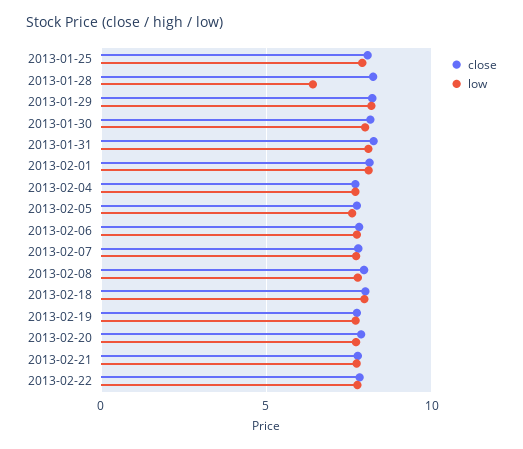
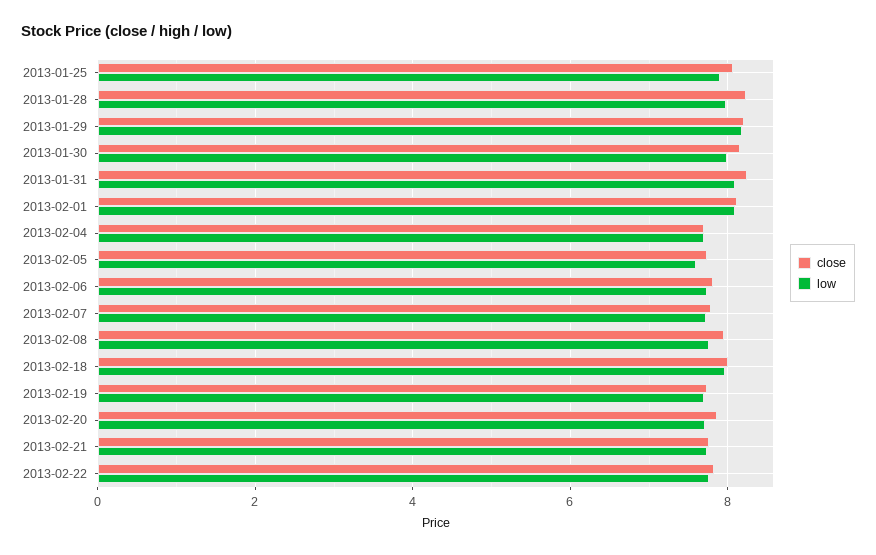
low, 2013-01-28: 6.5 -> 8

